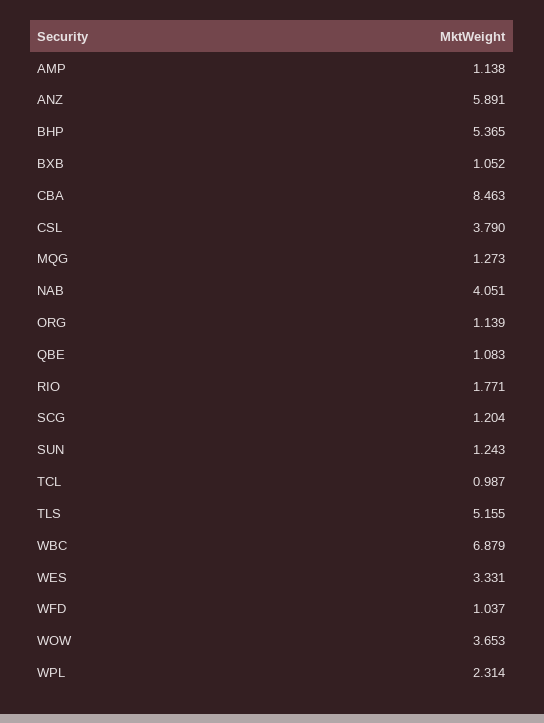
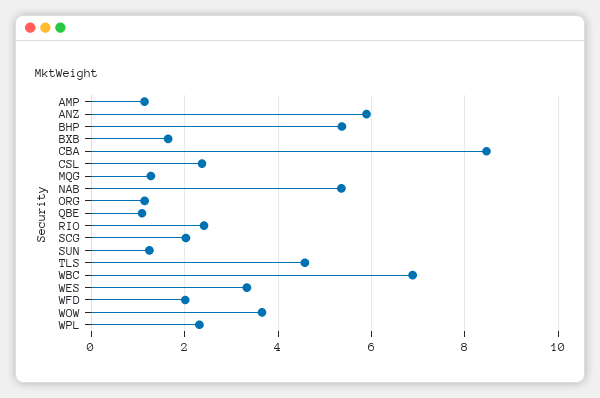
BXB: 1.052 -> 1.6
CSL: 3.79 -> 2.4
NAB: 4.051 -> 5.4
RIO: 1.771 -> 2.4
SCG: 1.204 -> 2
TCL: 0.987 -> none
TLS: 5.155 -> 4.6
WFD: 1.037 -> 2

